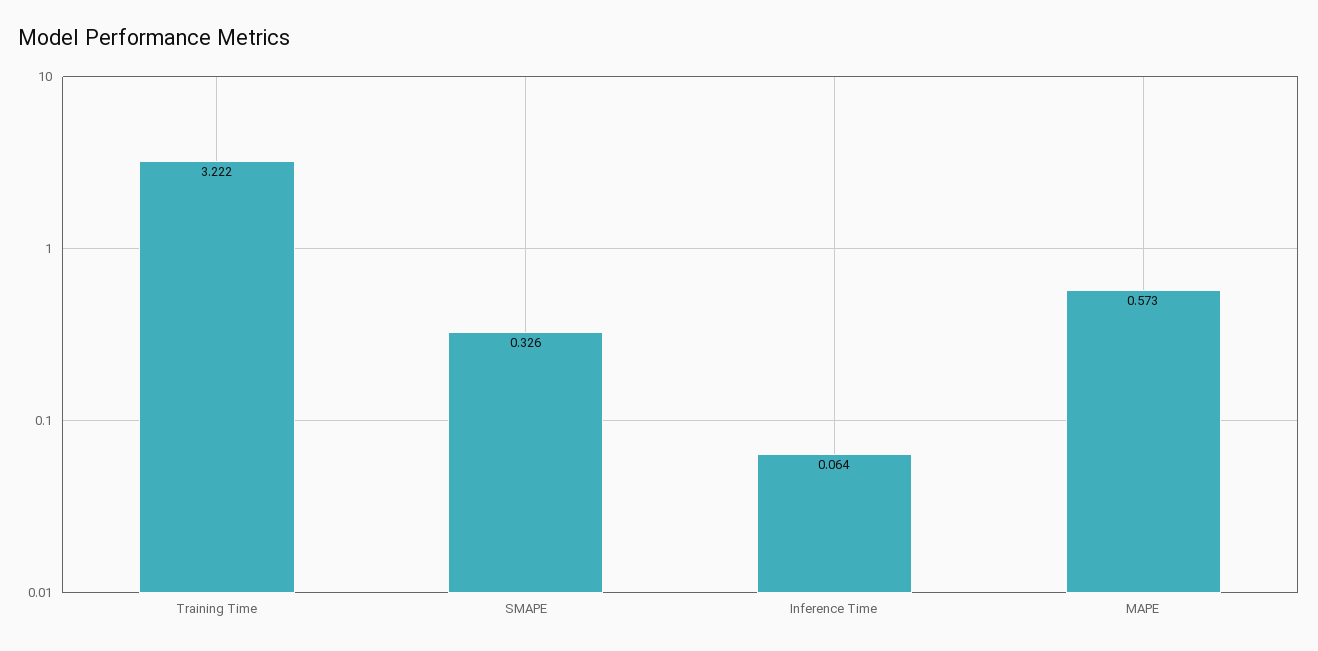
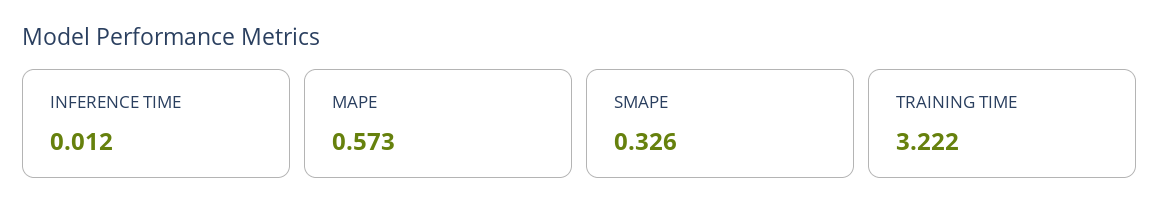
Inference Time: 0.064 -> 0.012

